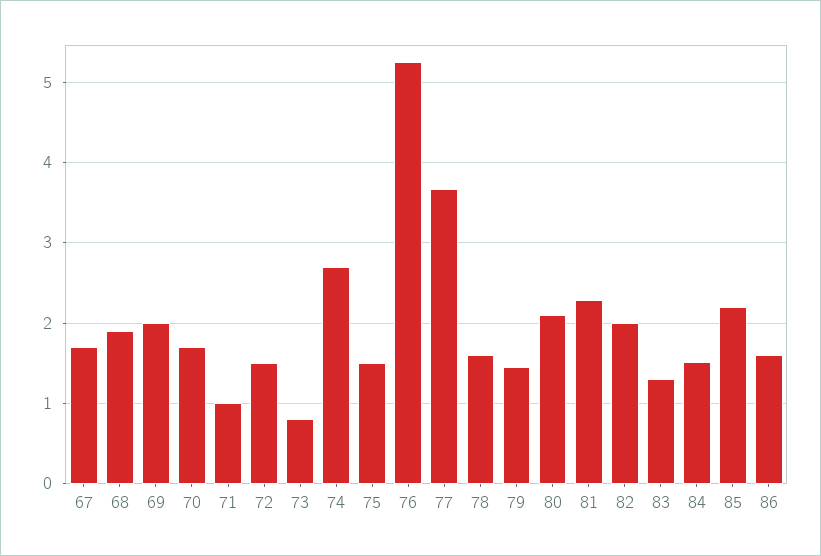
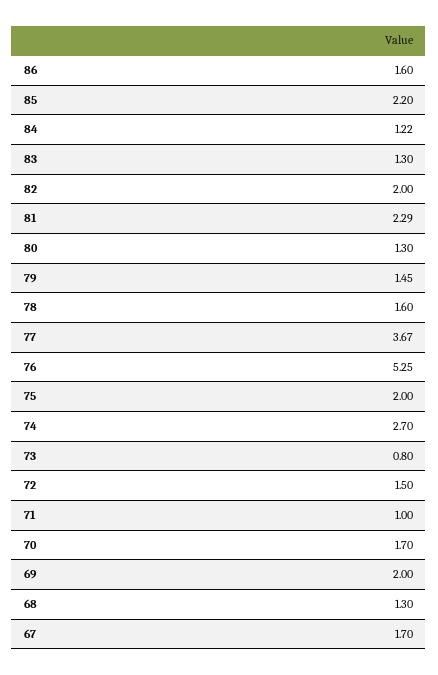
68: 1.9 -> 1.3
75: 1.5 -> 2
80: 2.1 -> 1.3
84: 1.5 -> 1.22

